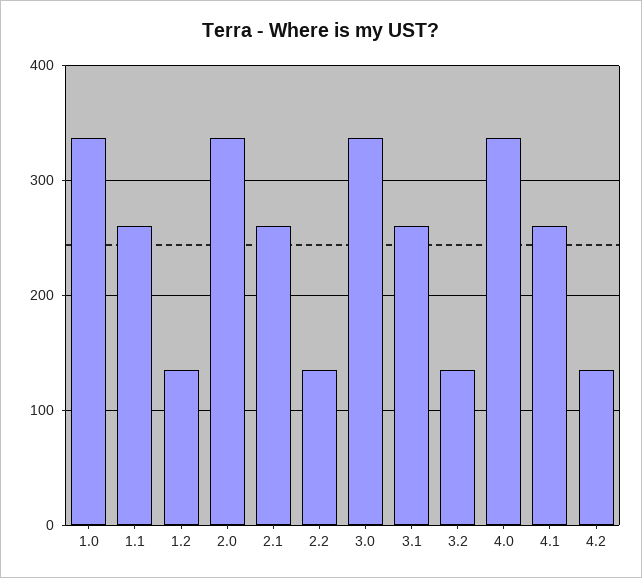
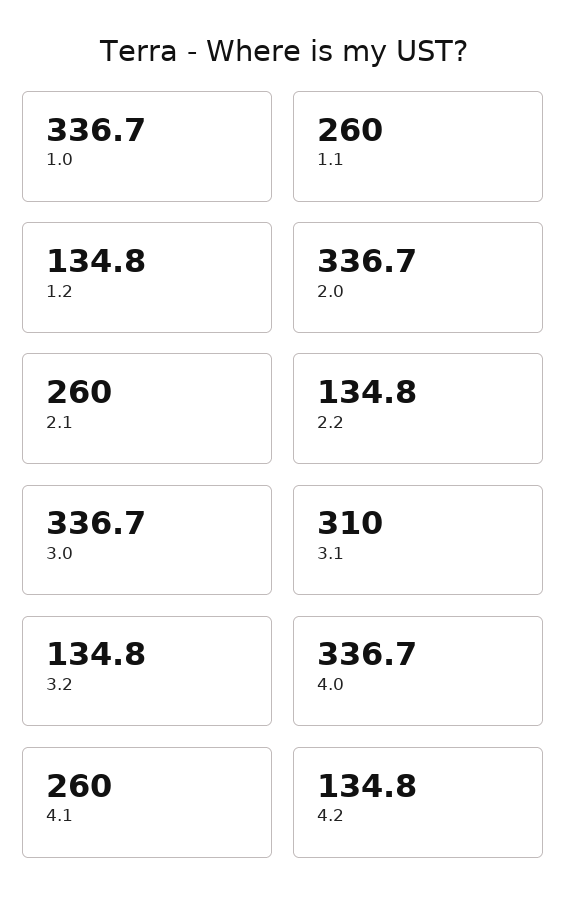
3.1: 260 -> 310

